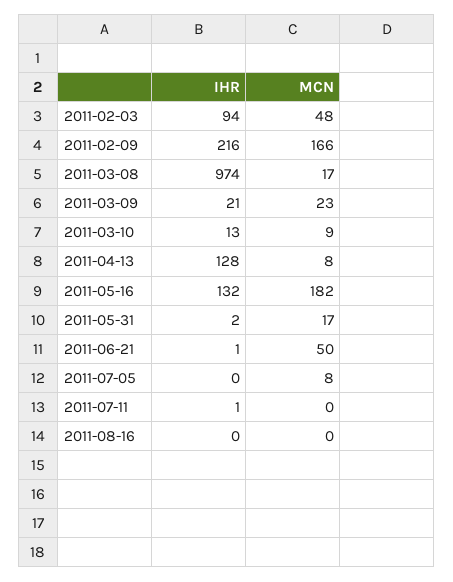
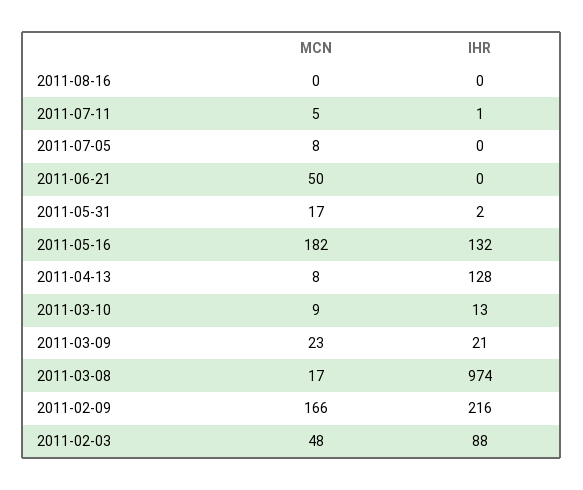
IHR, 2011-02-03: 94 -> 88
IHR, 2011-06-21: 1 -> 0
MCN, 2011-07-11: 0 -> 5

